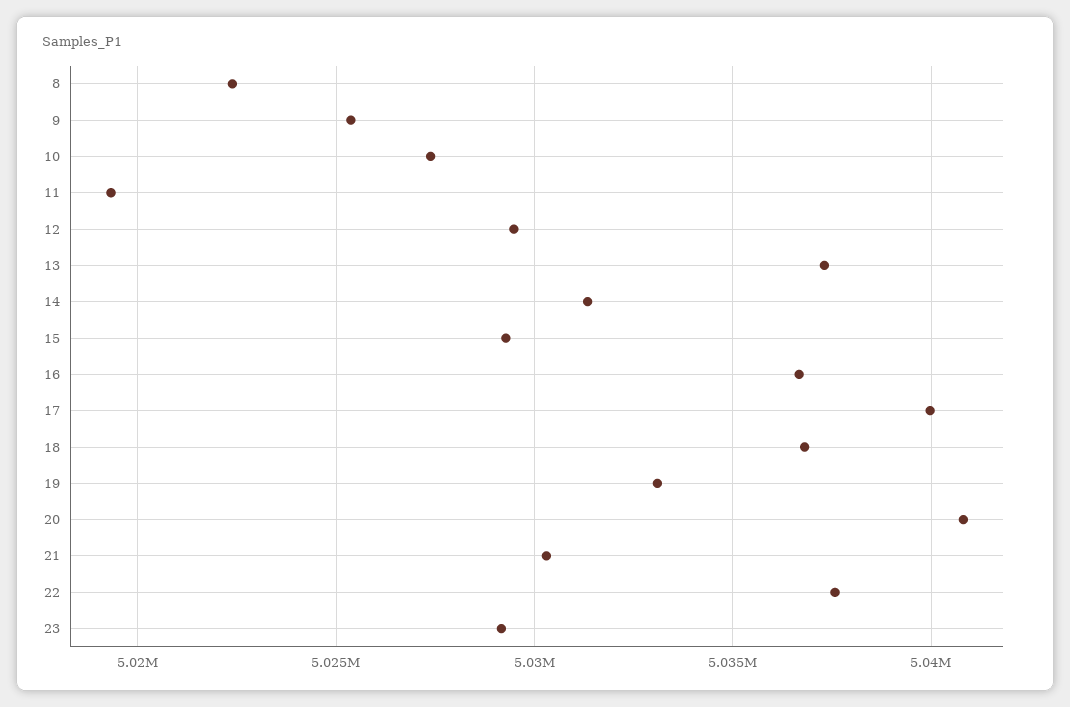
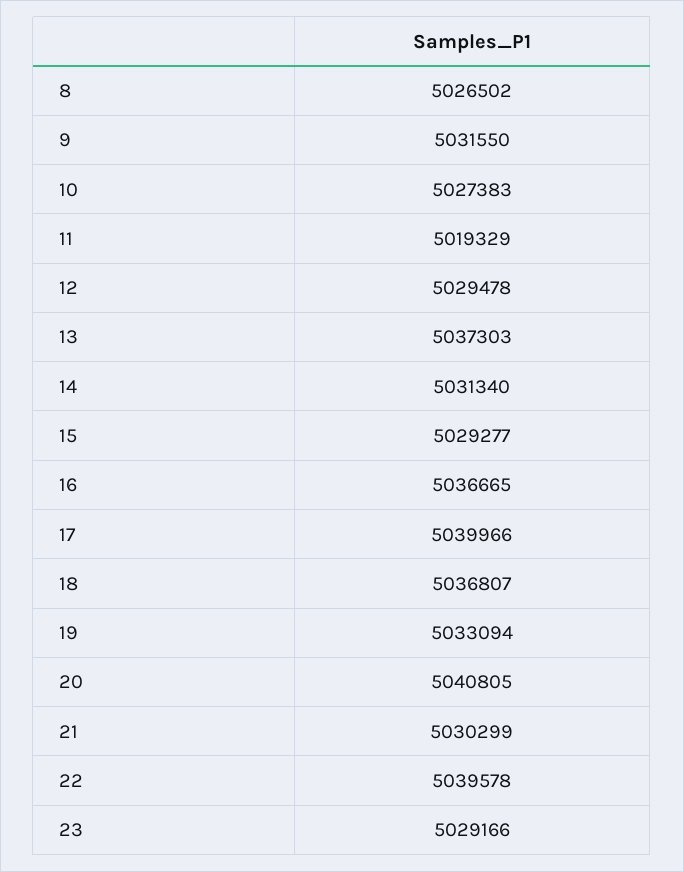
8: 5022500 -> 5026502
9: 5025500 -> 5031550
22: 5037500 -> 5039578

